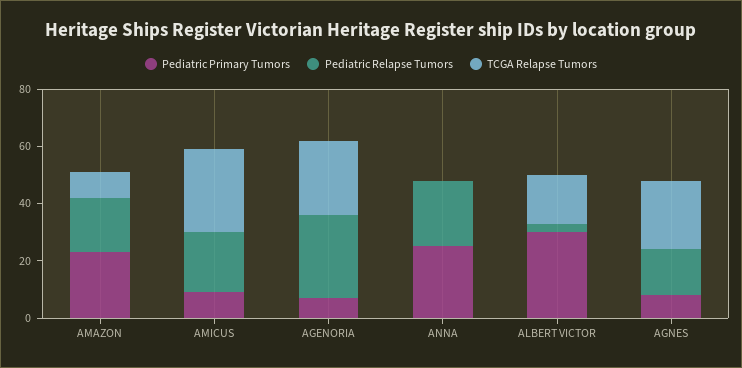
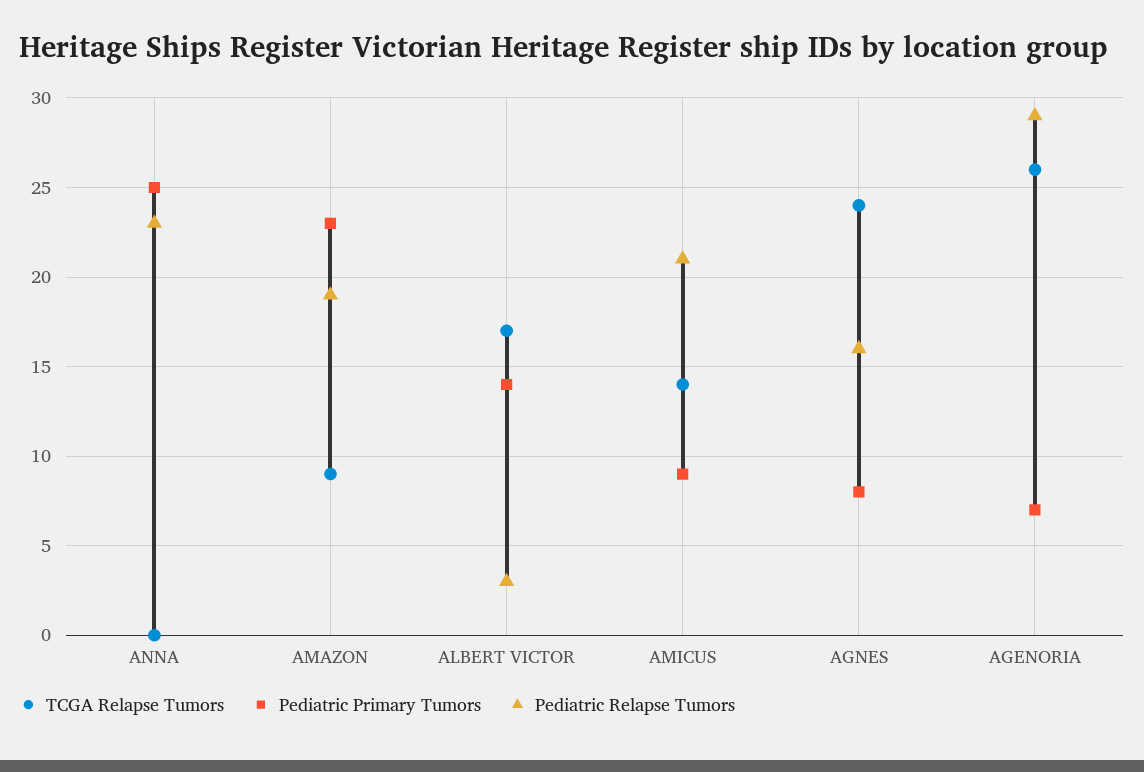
TCGA Relapse Tumors, AMICUS: 30 -> 14
Pediatric Primary Tumors, ALBERT VICTOR: 30 -> 14

